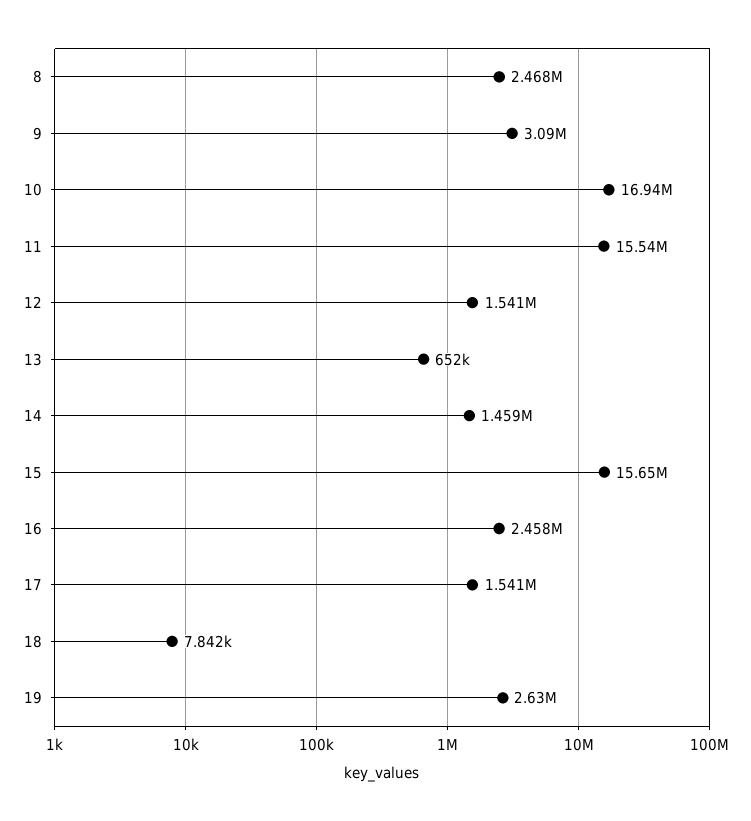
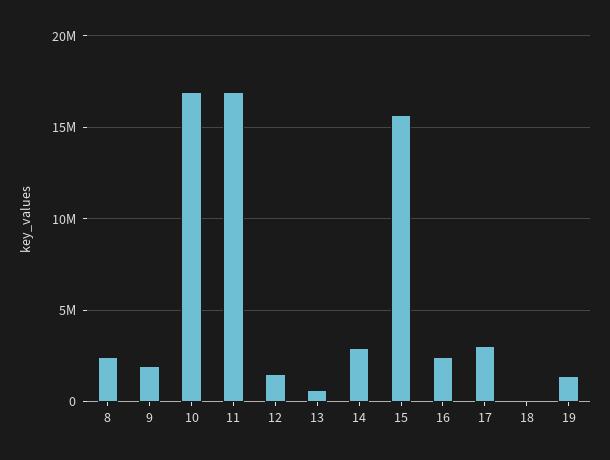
9: 3090000 -> 2000000
11: 15540000 -> 17000000
14: 1459000 -> 3000000
17: 1541000 -> 3000000
19: 2630000 -> 1500000

